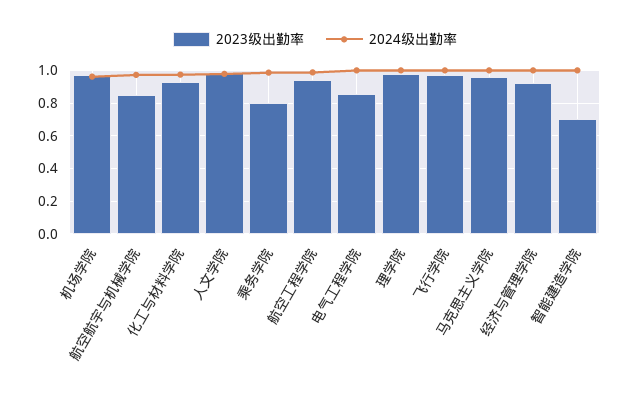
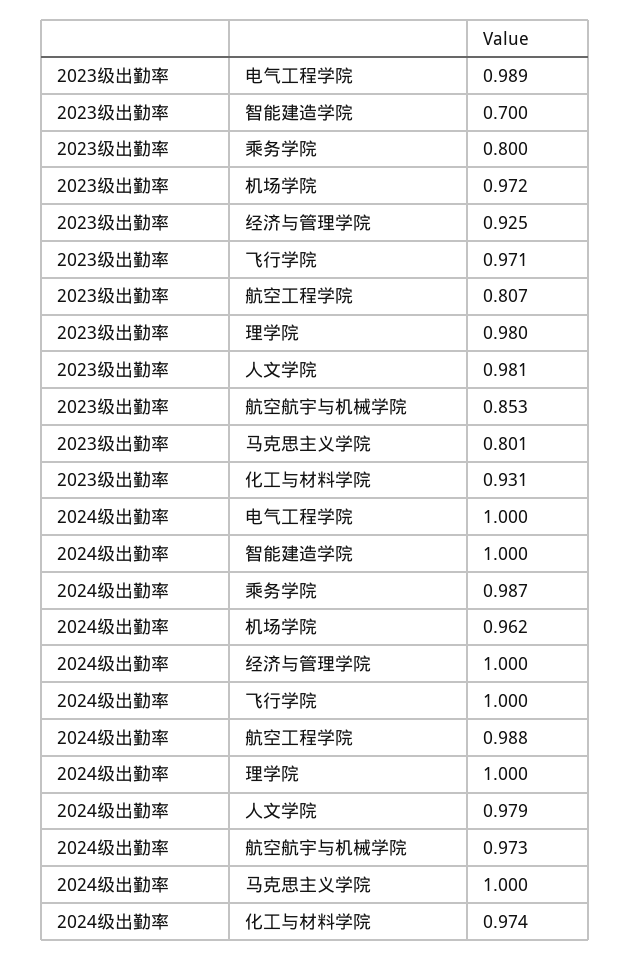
2023级出勤率, 航空工程学院: 0.95 -> 0.807
2023级出勤率, 电气工程学院: 0.85 -> 0.989
2023级出勤率, 马克思主义学院: 0.95 -> 0.801

